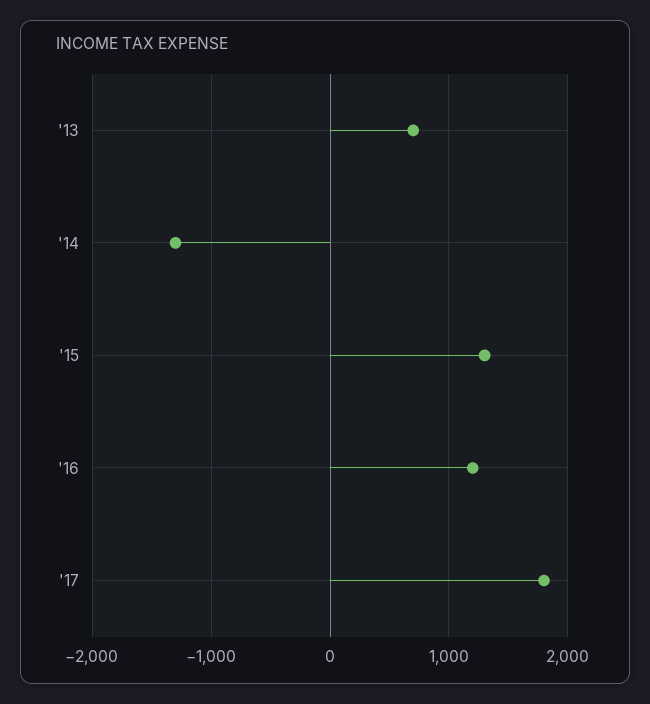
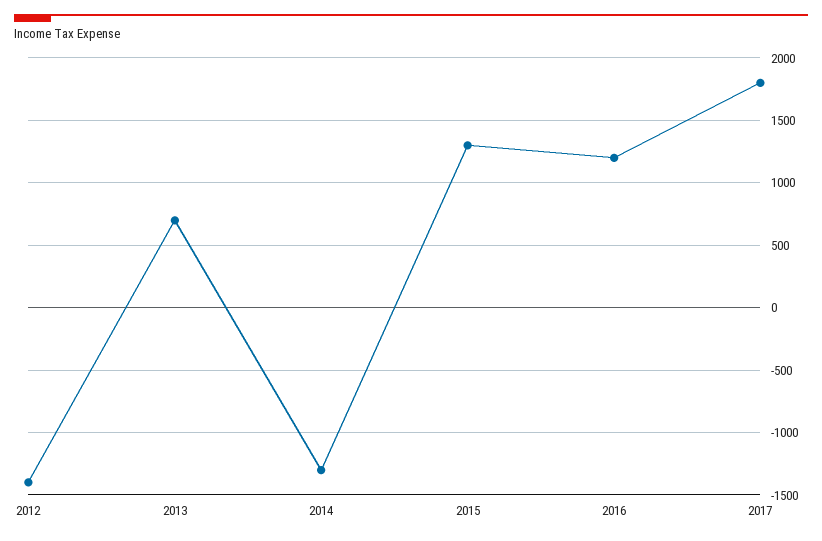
2012: none -> -1400

